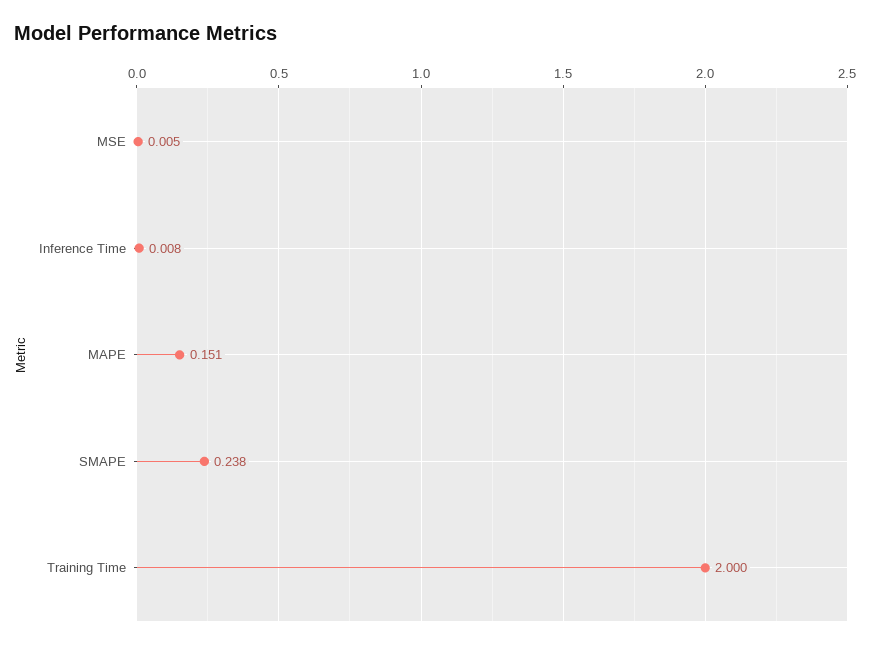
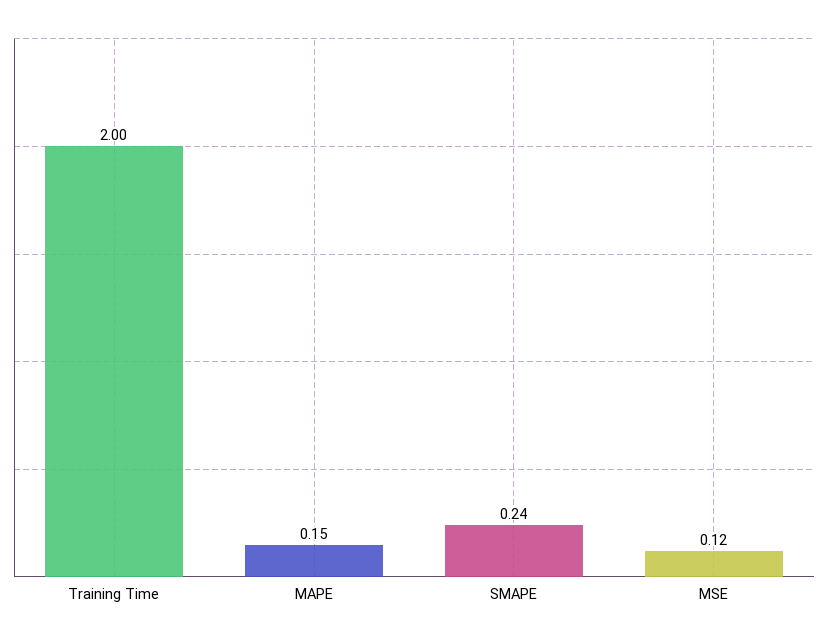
MSE: 0.005 -> 0.12
Inference Time: 0.008 -> none

